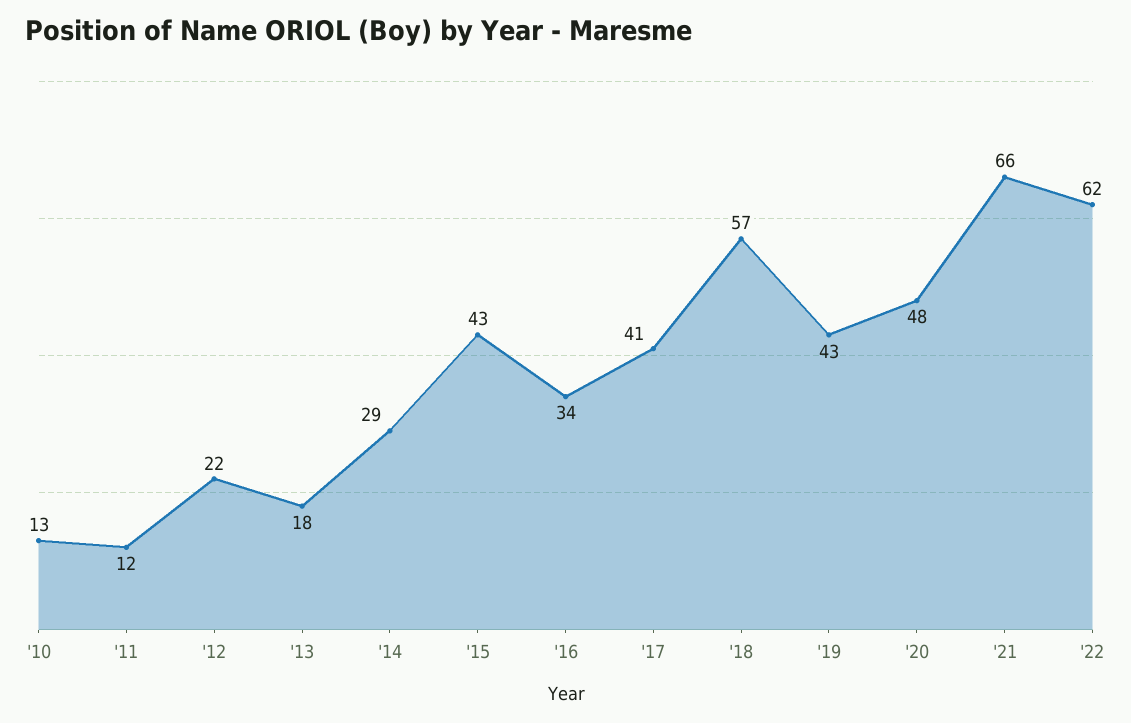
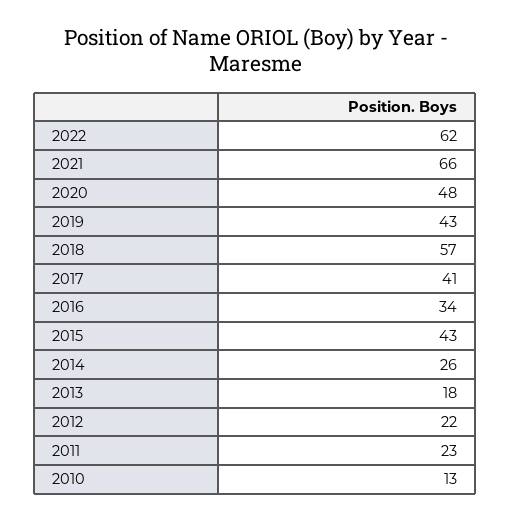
'11: 12 -> 23
'14: 29 -> 26

